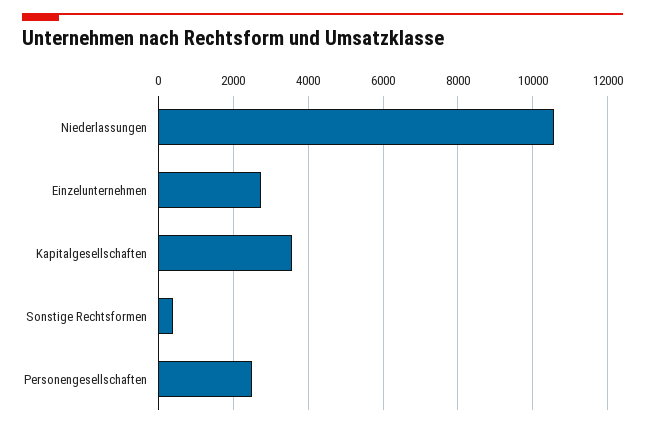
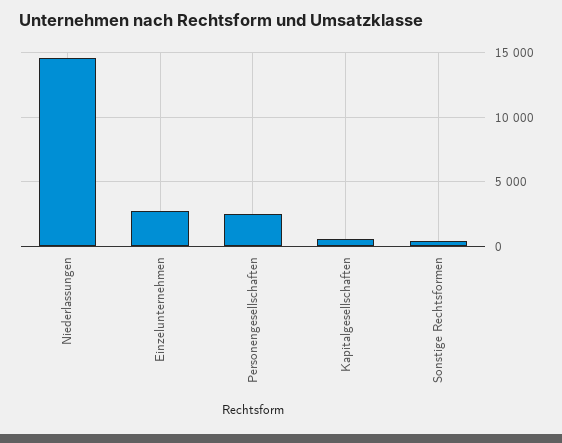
Niederlassungen: 10600 -> 14500
Kapitalgesellschaften: 3600 -> 500

